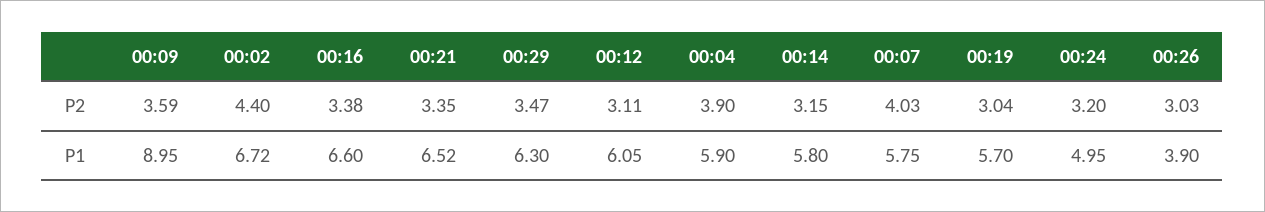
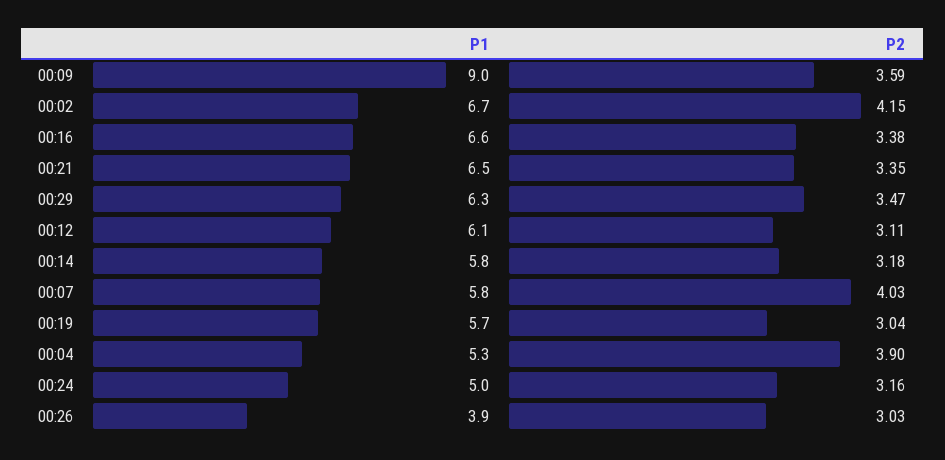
00:02, P2: 4.4 -> 4.15
00:14, P2: 3.15 -> 3.18
00:24, P2: 3.2 -> 3.16
00:04, P1: 5.9 -> 5.3

